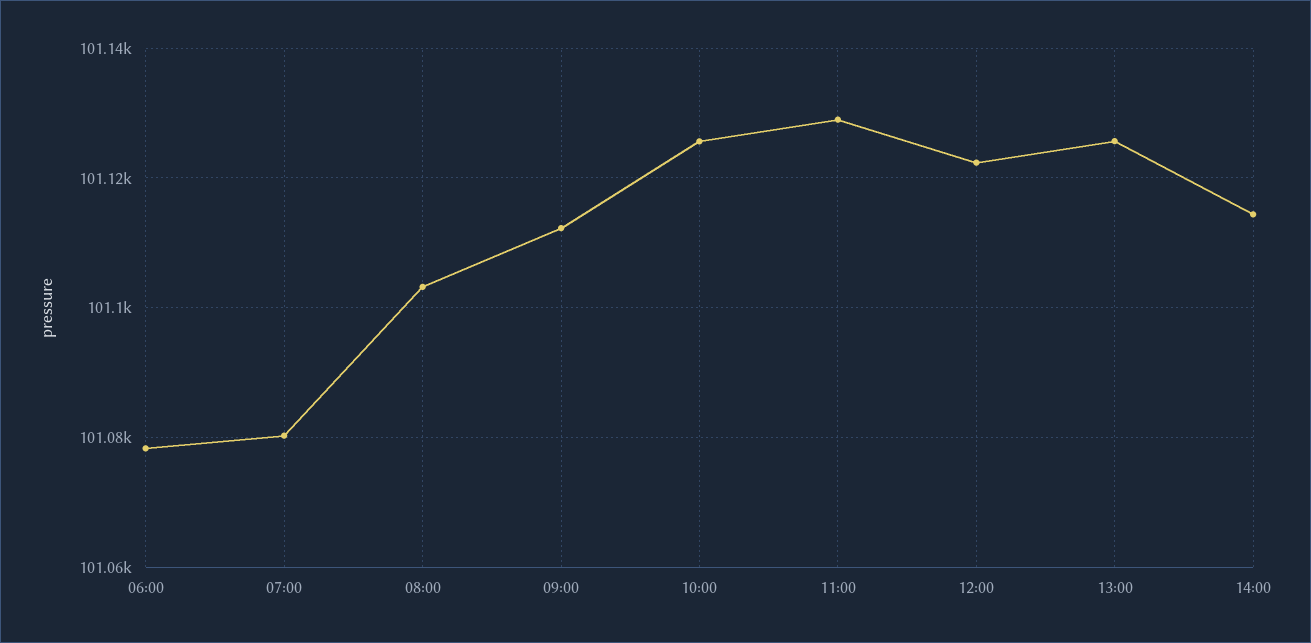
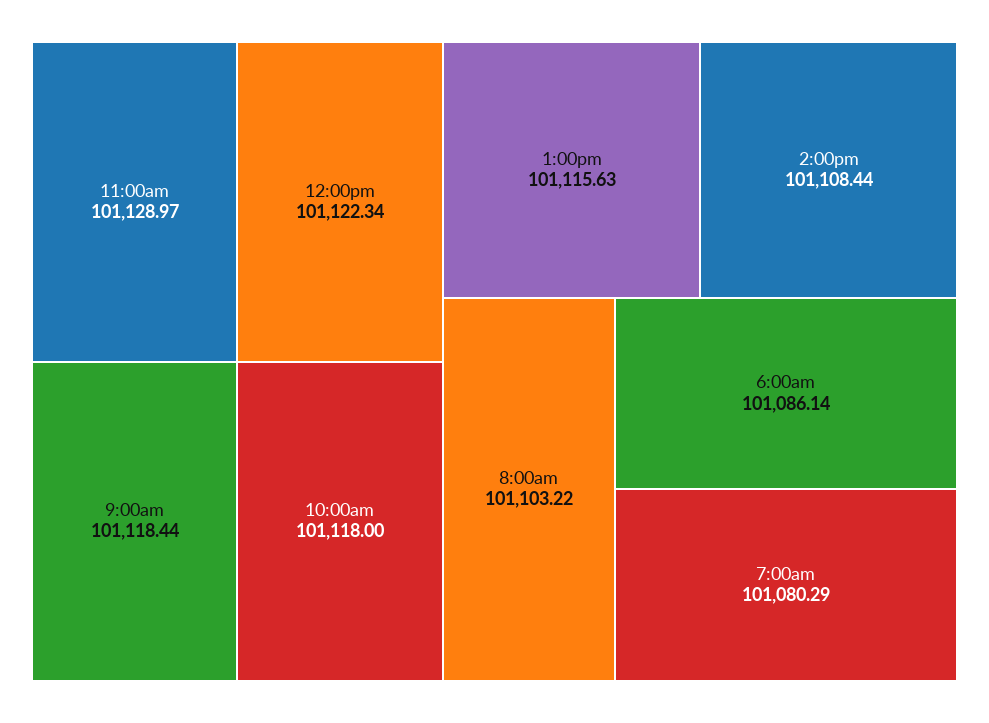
06:00: 101078 -> 101086.14
09:00: 101112 -> 101118.44
10:00: 101126 -> 101118
13:00: 101126 -> 101115.63
14:00: 101114 -> 101108.44

